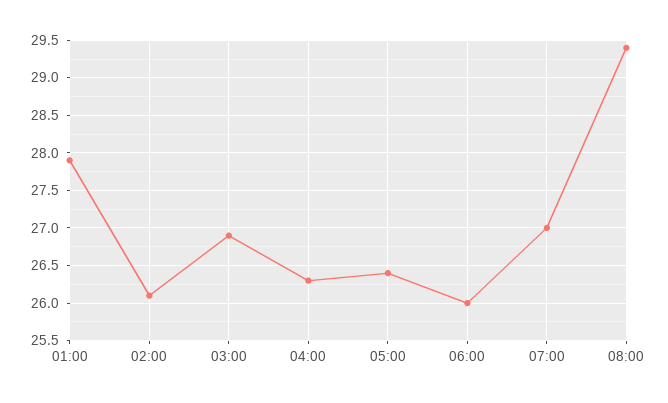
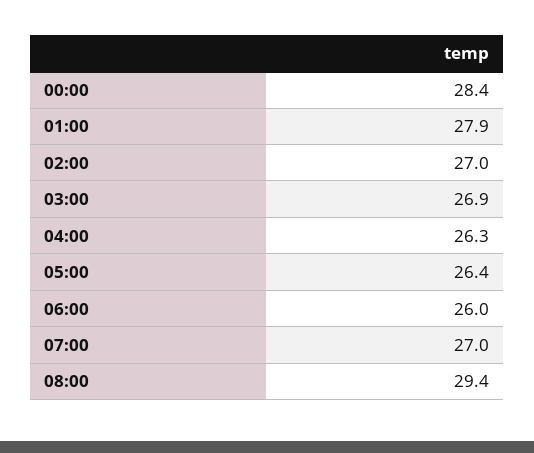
02:00: 26.1 -> 27
00:00: none -> 28.4

